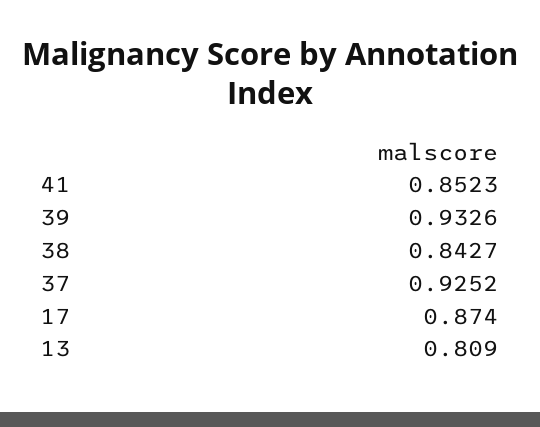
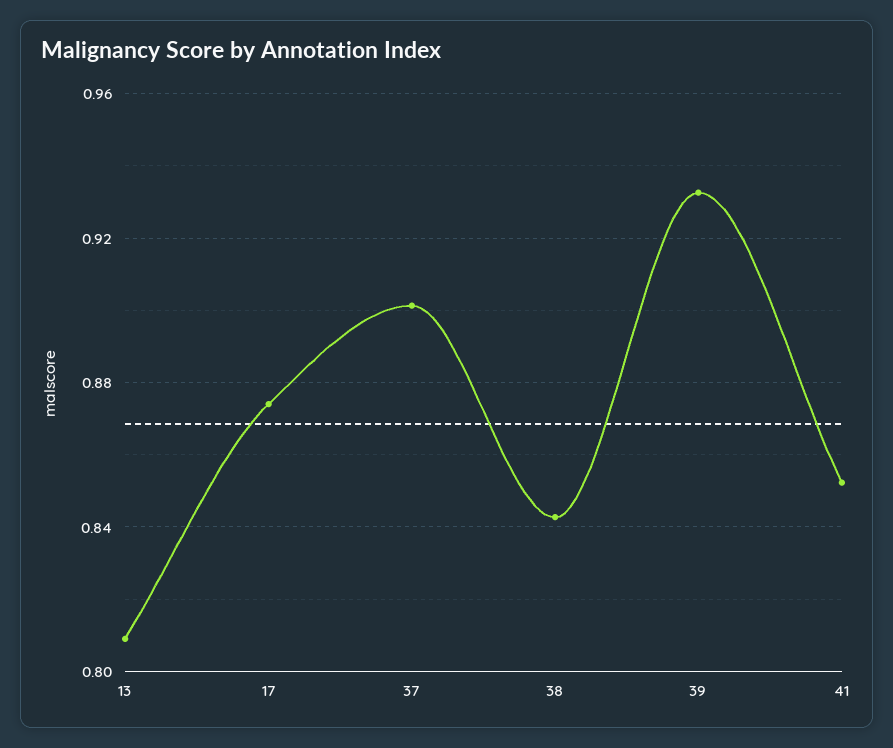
37: 0.9252 -> 0.9

